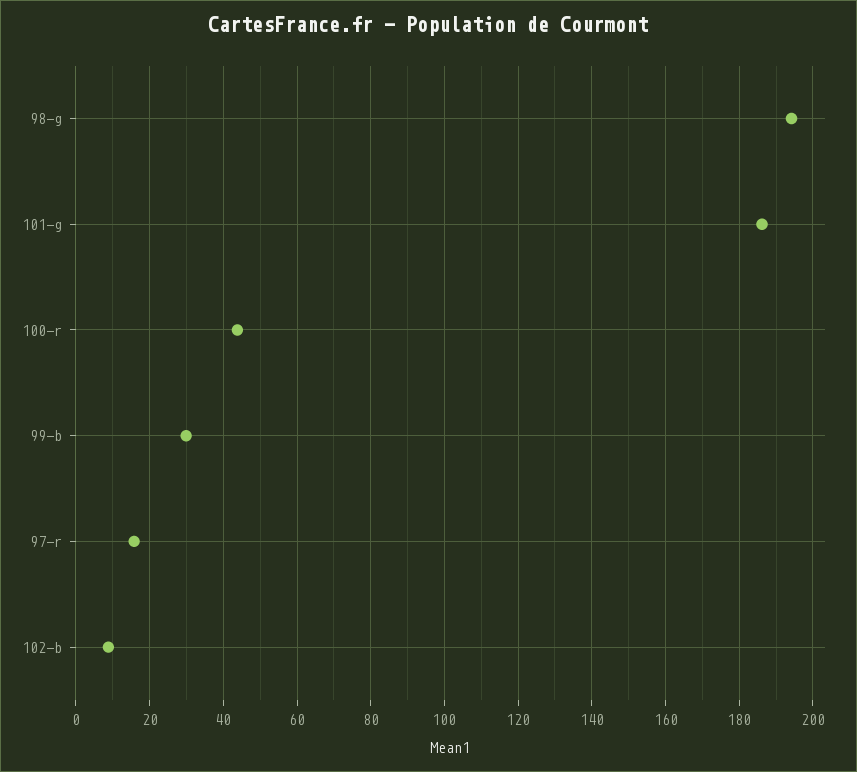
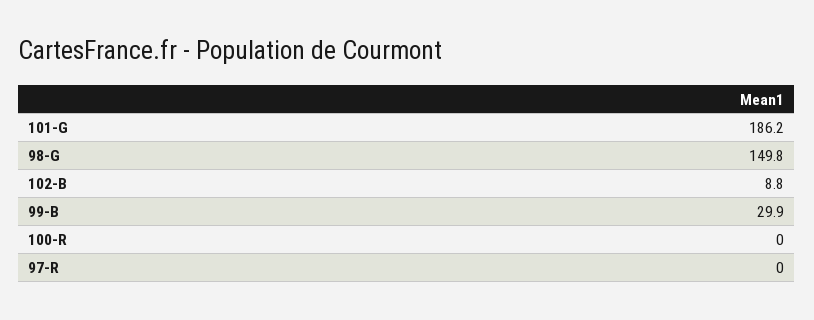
98-g: 194 -> 149.8
100-r: 44 -> 0
97-r: 16 -> 0

